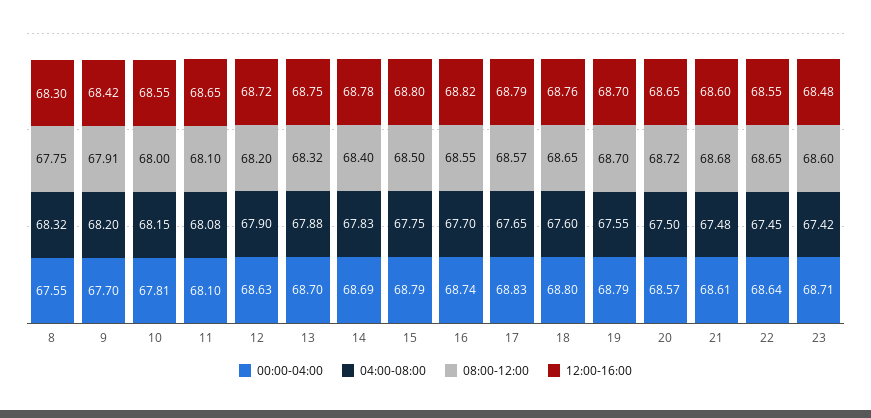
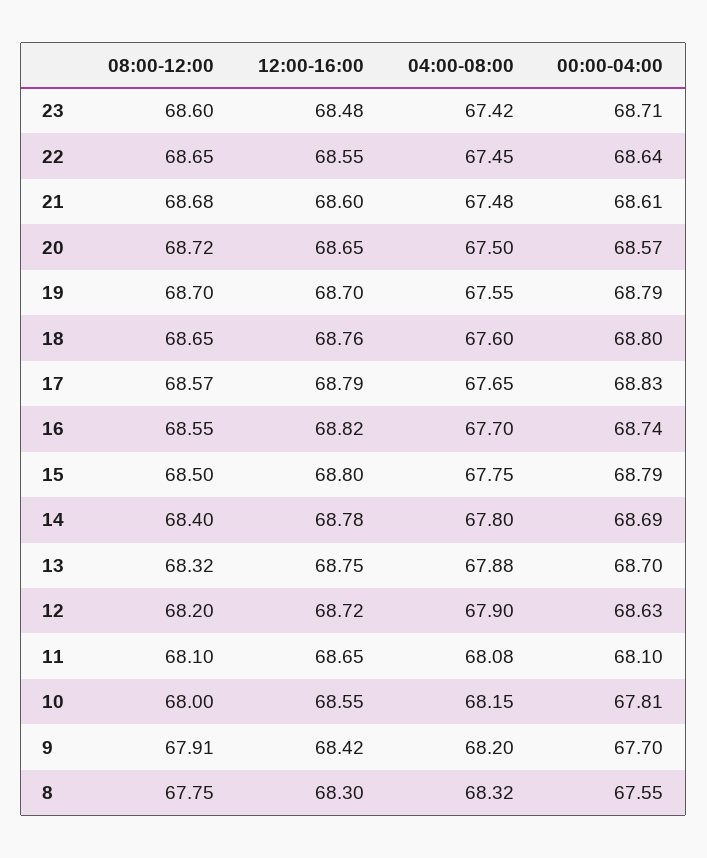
04:00-08:00, 14: 67.83 -> 67.8

